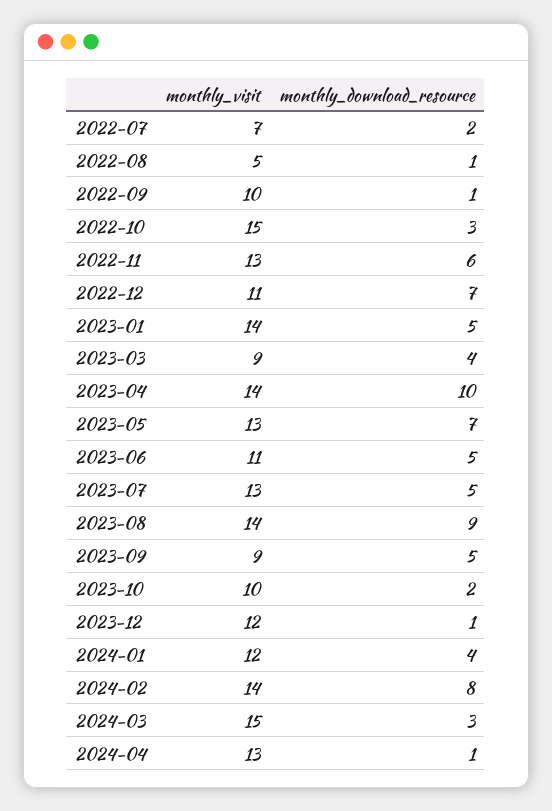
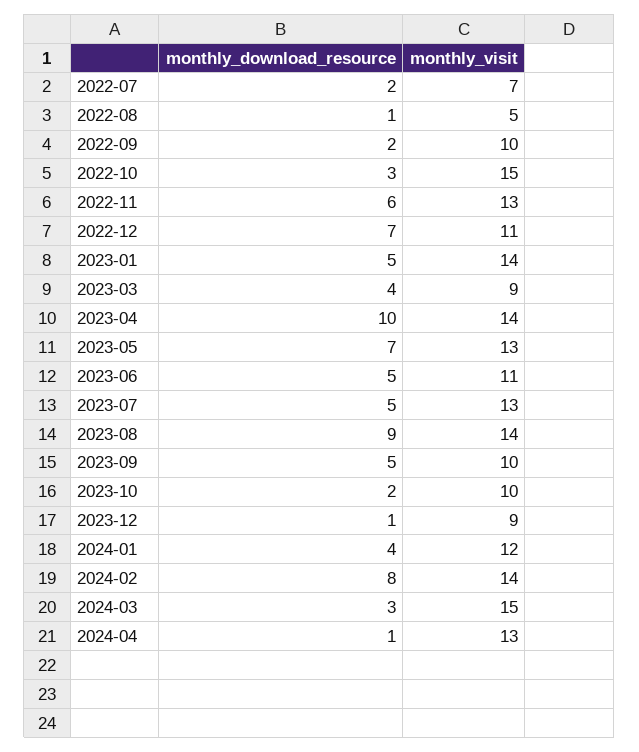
monthly_download_resource, 2022-09: 1 -> 2
monthly_visit, 2023-09: 9 -> 10
monthly_visit, 2023-12: 12 -> 9

